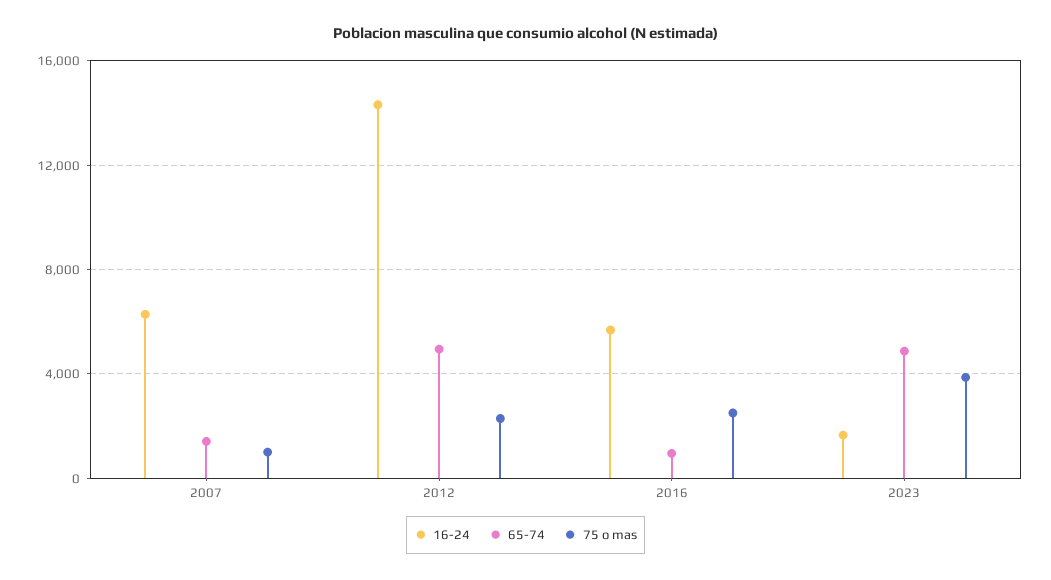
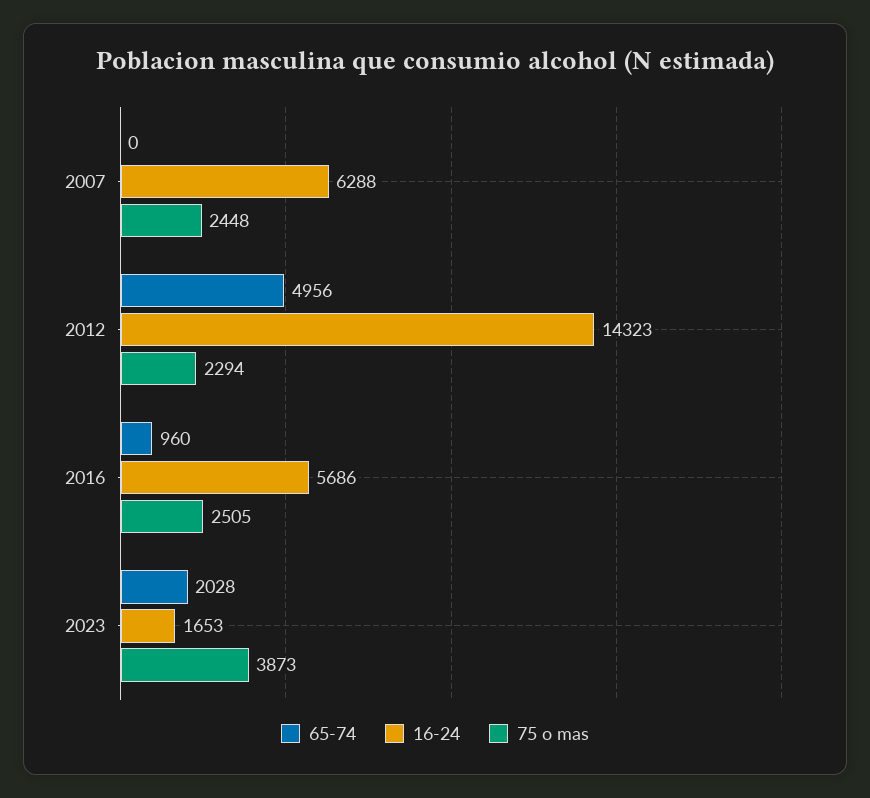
65-74, 2007: 1500 -> 0
75 o mas, 2007: 1000 -> 2448
65-74, 2023: 5000 -> 2028

